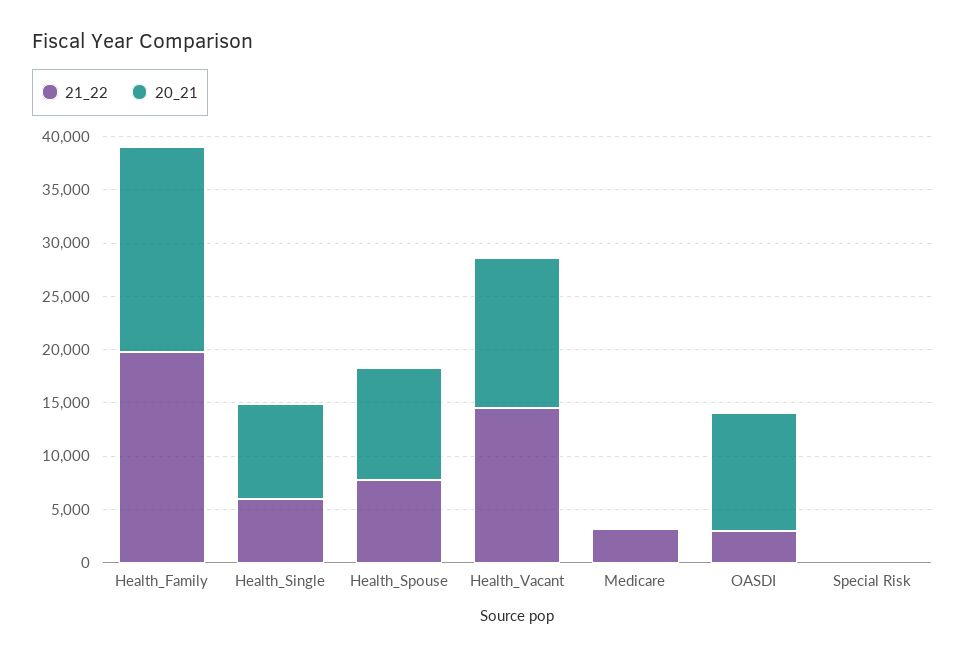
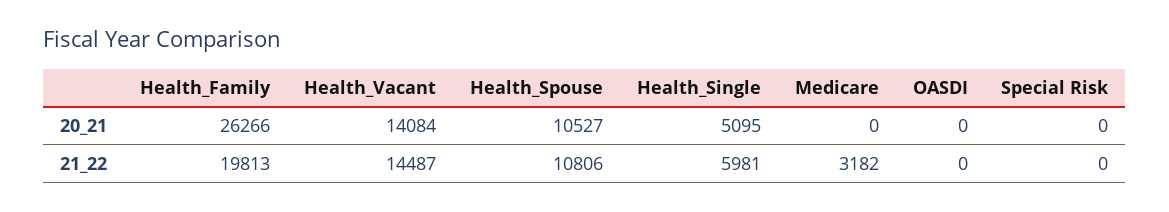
20_21, Health_Family: 19000 -> 26266
20_21, Health_Single: 9000 -> 5095
21_22, Health_Spouse: 8000 -> 10806
21_22, OASDI: 3000 -> 0
20_21, OASDI: 11000 -> 0

